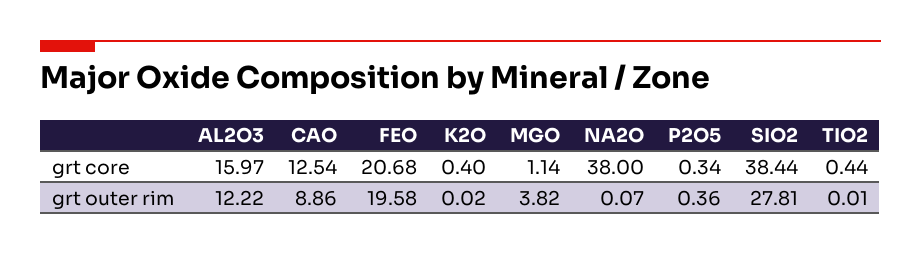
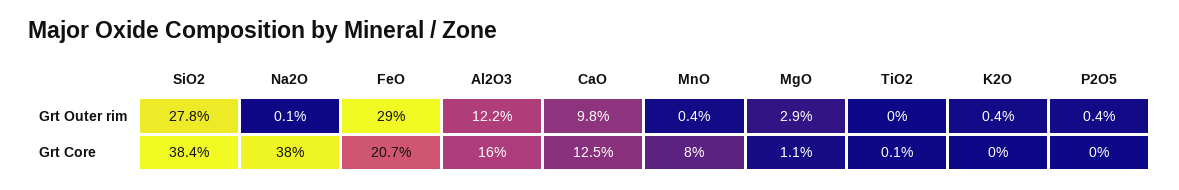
K2O, grt core: 0.4 -> 0
P2O5, grt core: 0.34 -> 0
TIO2, grt core: 0.44 -> 0.1
CAO, grt outer rim: 8.86 -> 9.8
FEO, grt outer rim: 19.58 -> 29
K2O, grt outer rim: 0.02 -> 0.4
MGO, grt outer rim: 3.82 -> 2.9
MnO, grt outer rim: none -> 0.4
MnO, grt core: none -> 8

